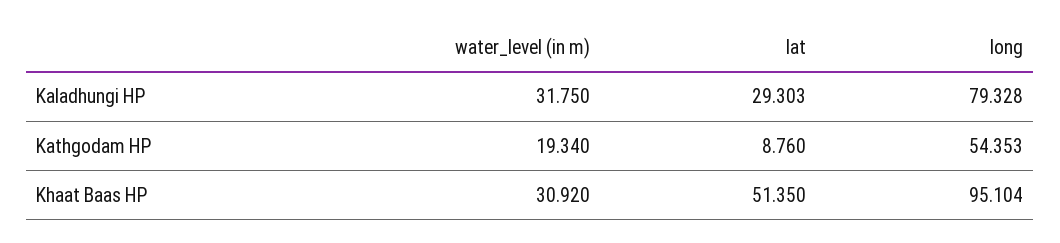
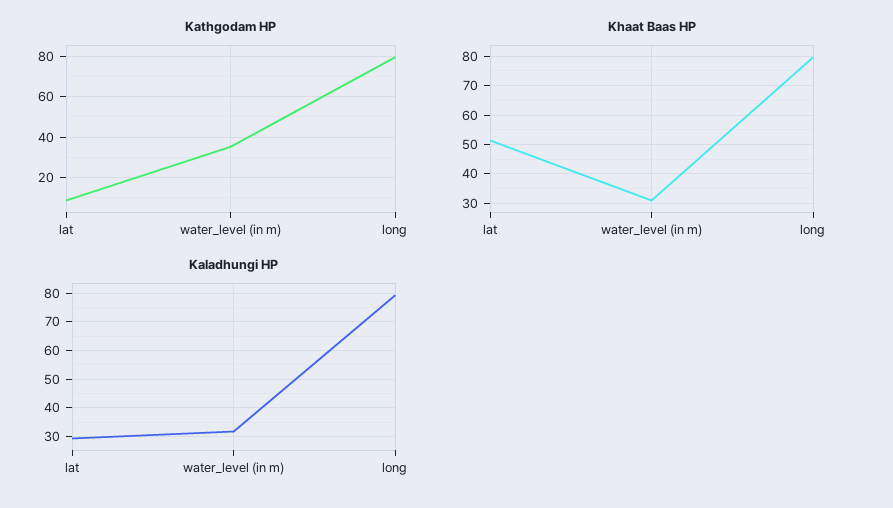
Kathgodam HP, water_level (in m): 19.34 -> 35
Kathgodam HP, long: 54.353 -> 80
Khaat Baas HP, long: 95.104 -> 80

